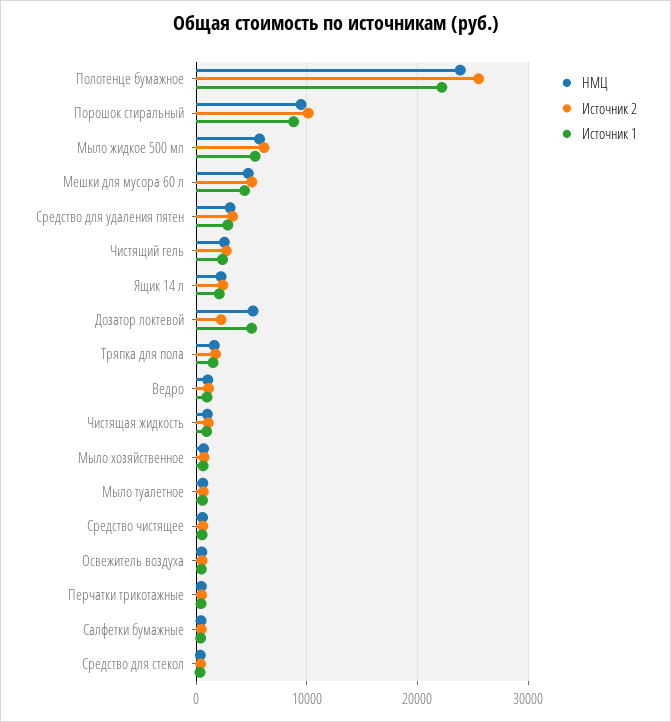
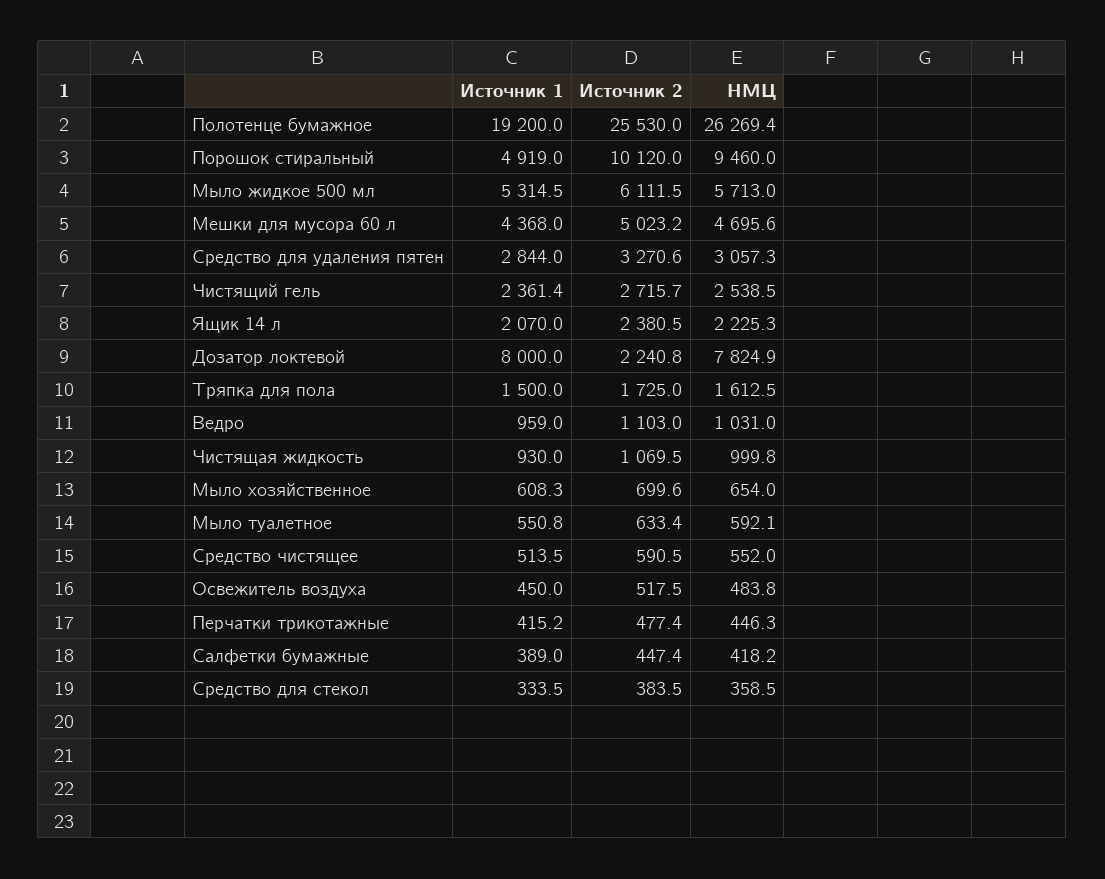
НМЦ, Полотенце бумажное: 24000 -> 26269.4
Источник 1, Полотенце бумажное: 22000 -> 19200
Источник 1, Порошок стиральный: 9000 -> 4919
НМЦ, Дозатор локтевой: 5000 -> 7824.9
Источник 1, Дозатор локтевой: 5000 -> 8000

